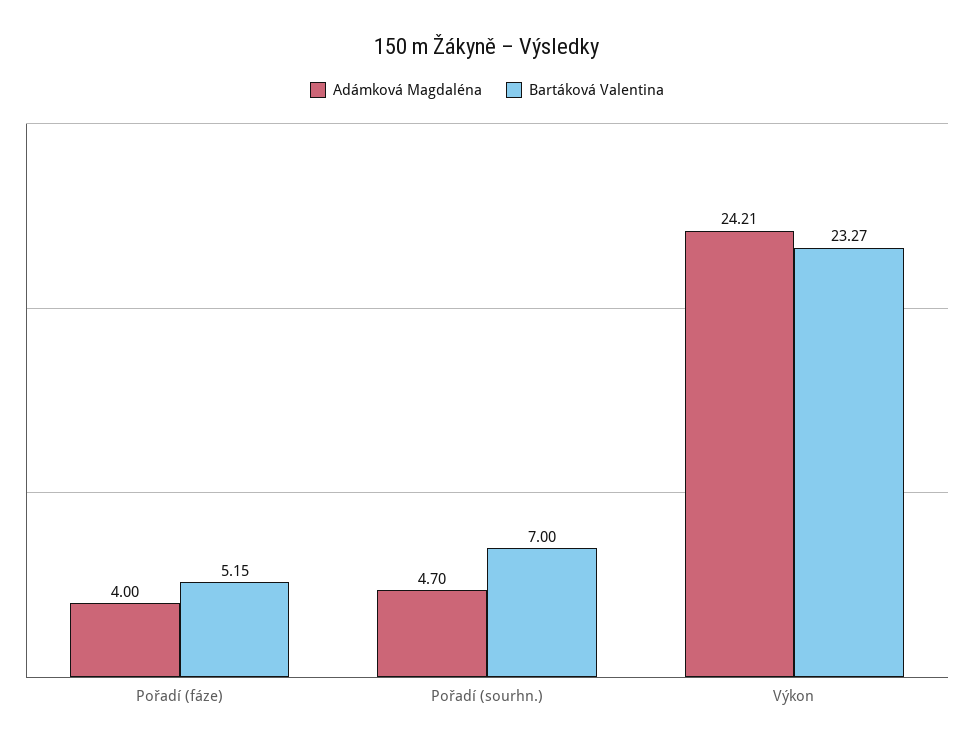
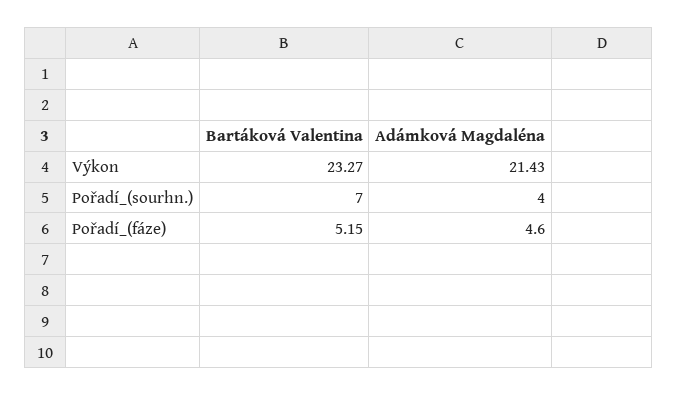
Adámková Magdaléna, Pořadí (fáze): 4 -> 4.6
Adámková Magdaléna, Pořadí (sourhn.): 4.7 -> 4
Adámková Magdaléna, Výkon: 24.21 -> 21.43

